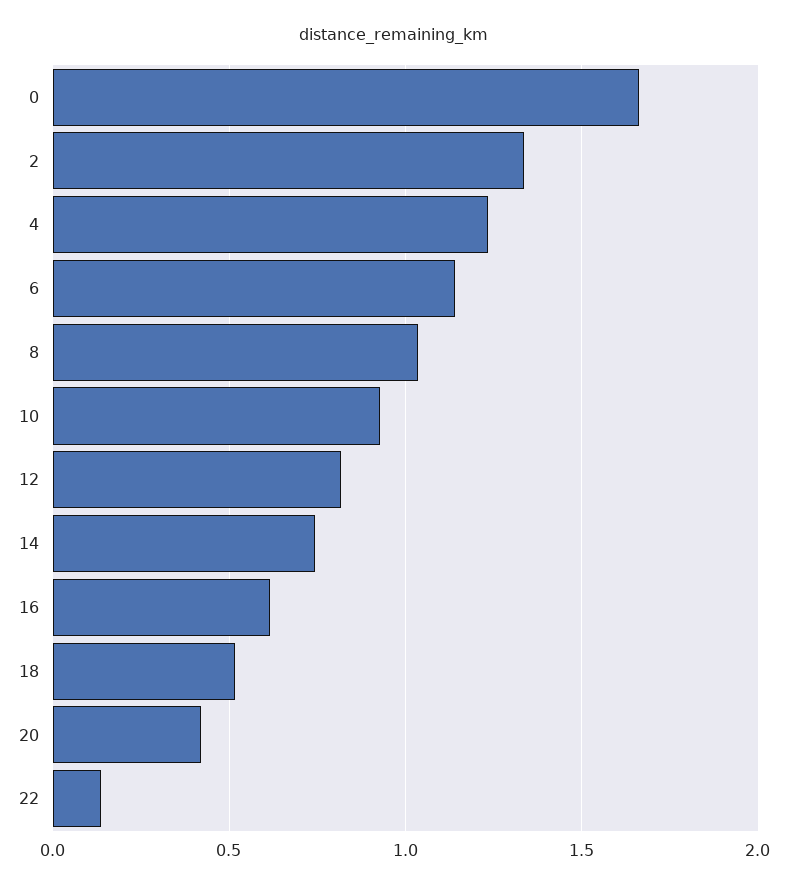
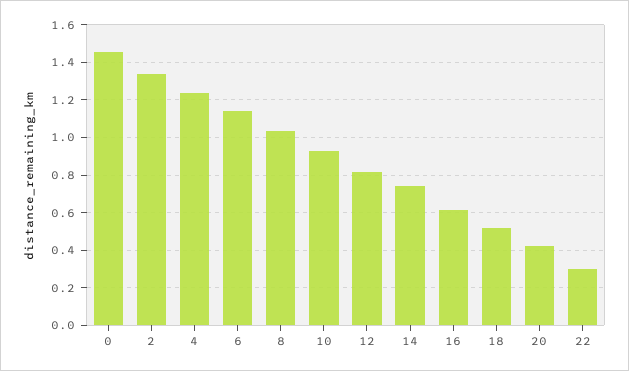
0: 1.65 -> 1.45
22: 0.15 -> 0.3

